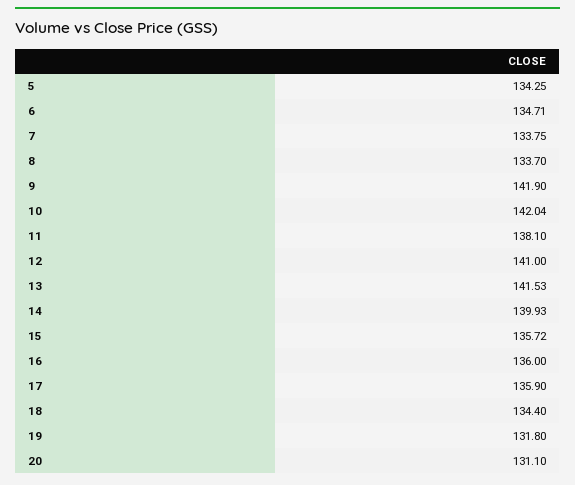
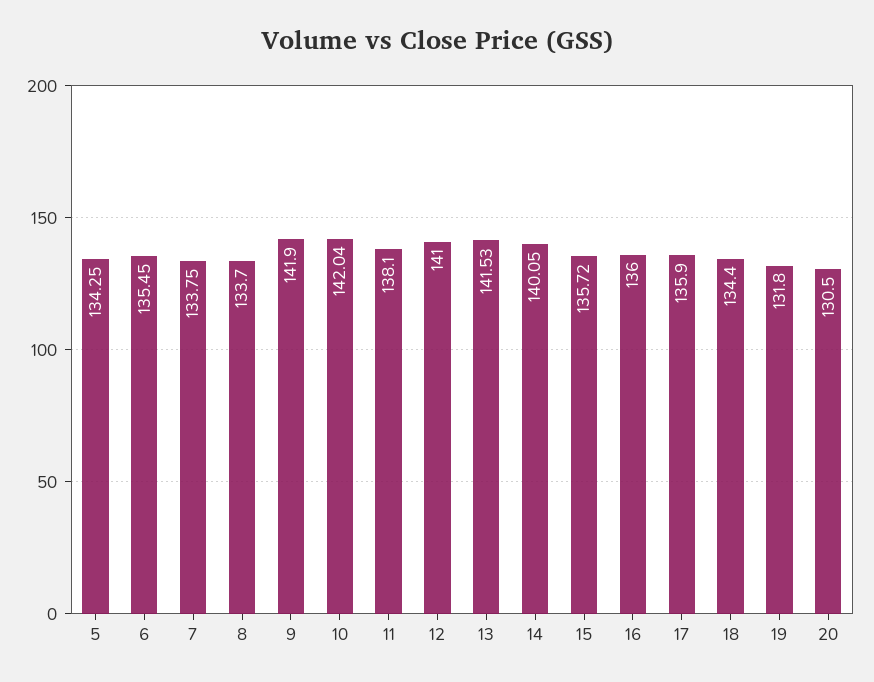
6: 134.71 -> 135.45
14: 139.93 -> 140.05
20: 131.1 -> 130.5

